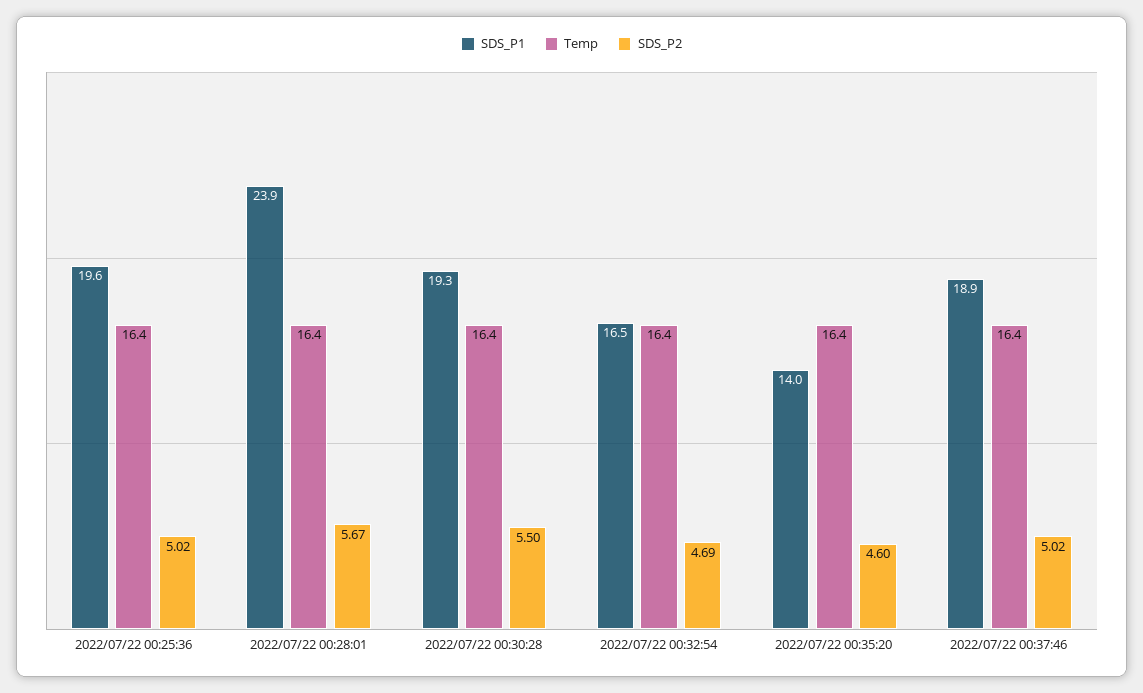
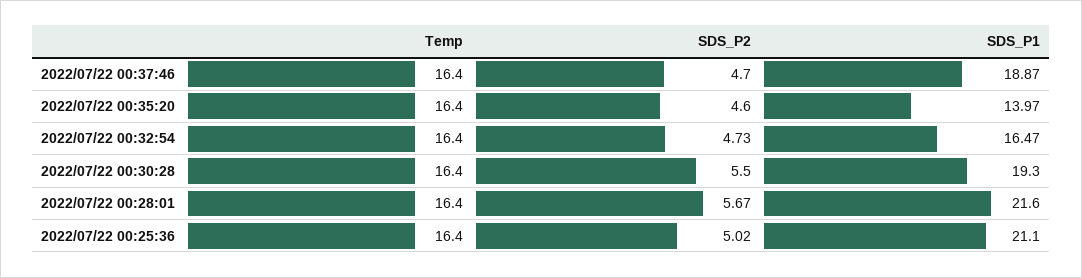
SDS_P1, 2022/07/22 00:25:36: 19.6 -> 21.1
SDS_P1, 2022/07/22 00:28:01: 23.9 -> 21.6
SDS_P2, 2022/07/22 00:32:54: 4.69 -> 4.73
SDS_P2, 2022/07/22 00:37:46: 5.02 -> 4.7

